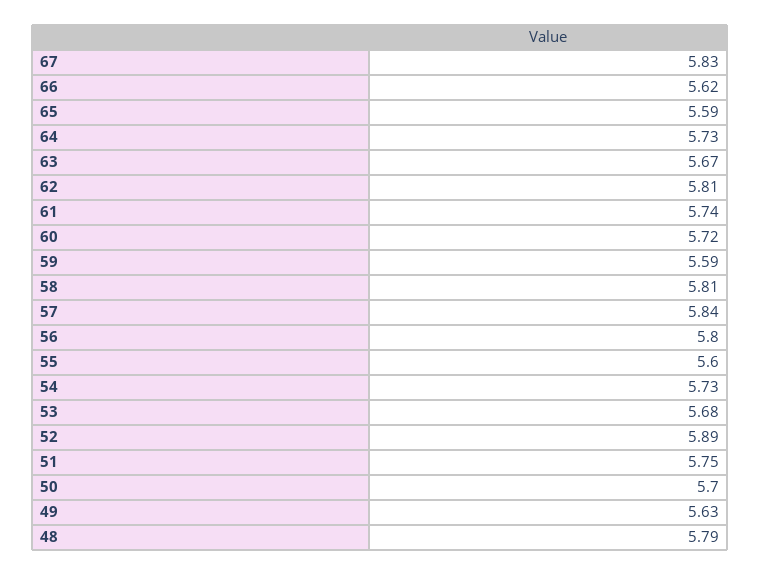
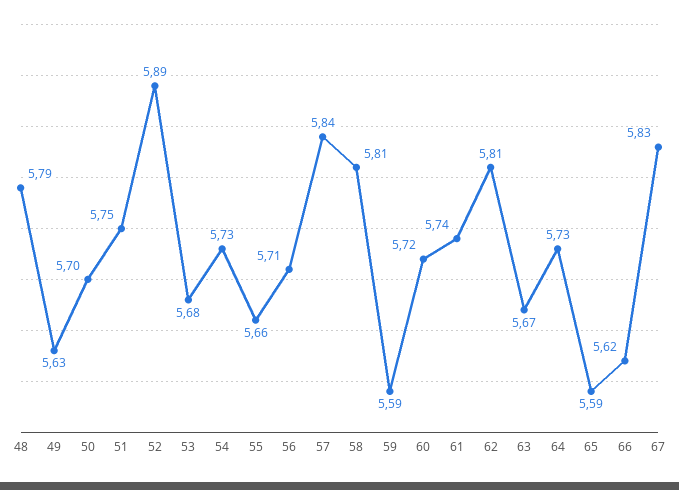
56: 5.8 -> 5.71
55: 5.6 -> 5.66

